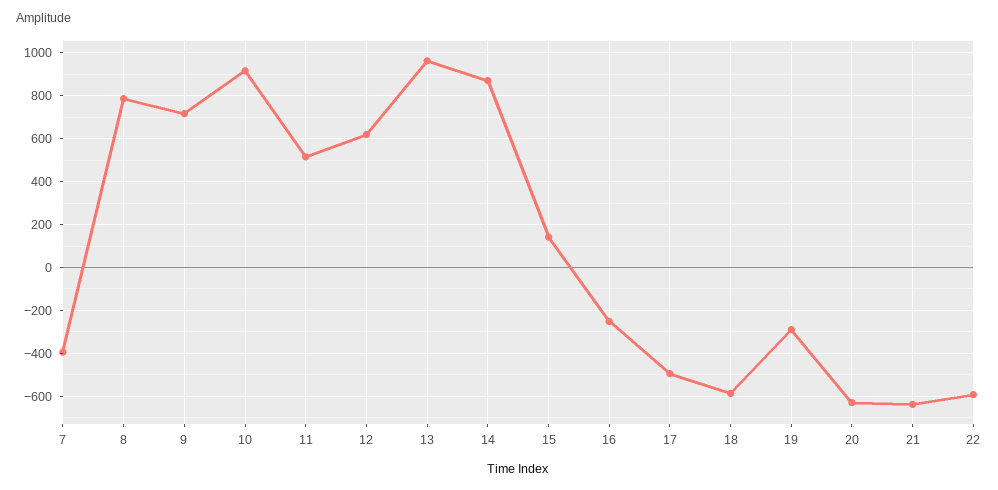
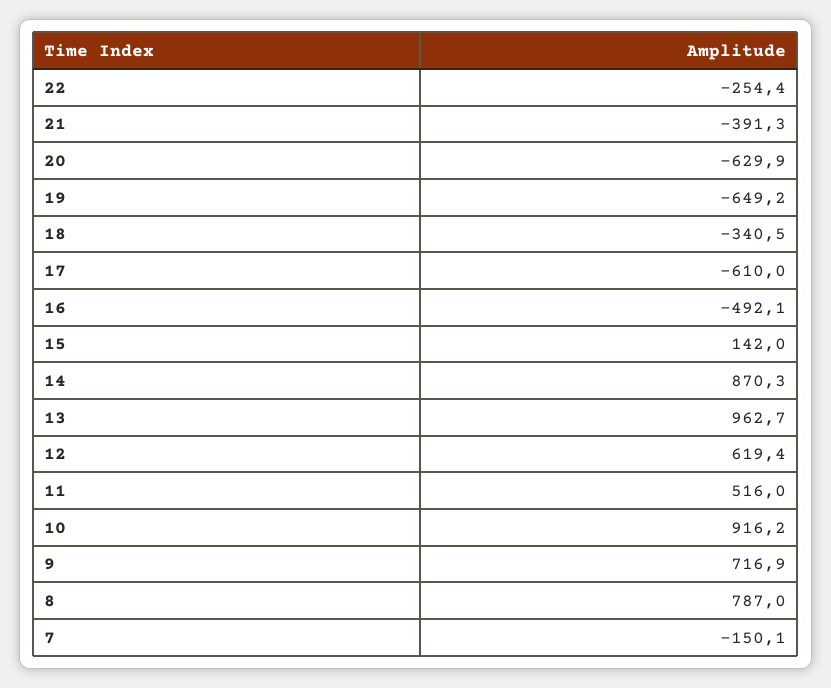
7: -400 -> -150.1
16: -250 -> -492.1
17: -500 -> -610
18: -600 -> -340.5
19: -300 -> -649.2
21: -650 -> -391.3
22: -600 -> -254.4

